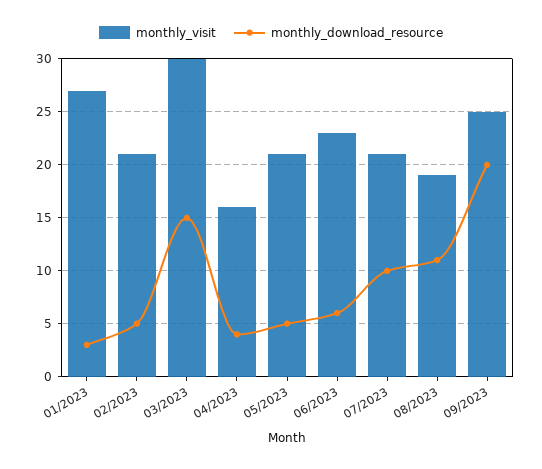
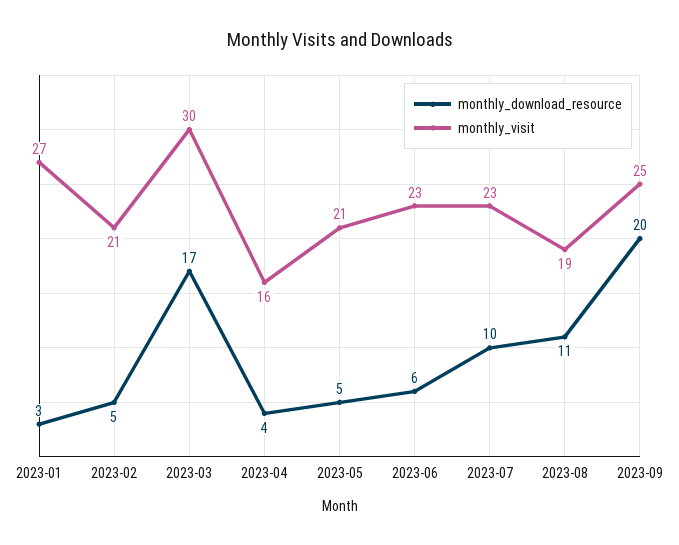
monthly_download_resource, 03/2023: 15 -> 17
monthly_visit, 07/2023: 21 -> 23

